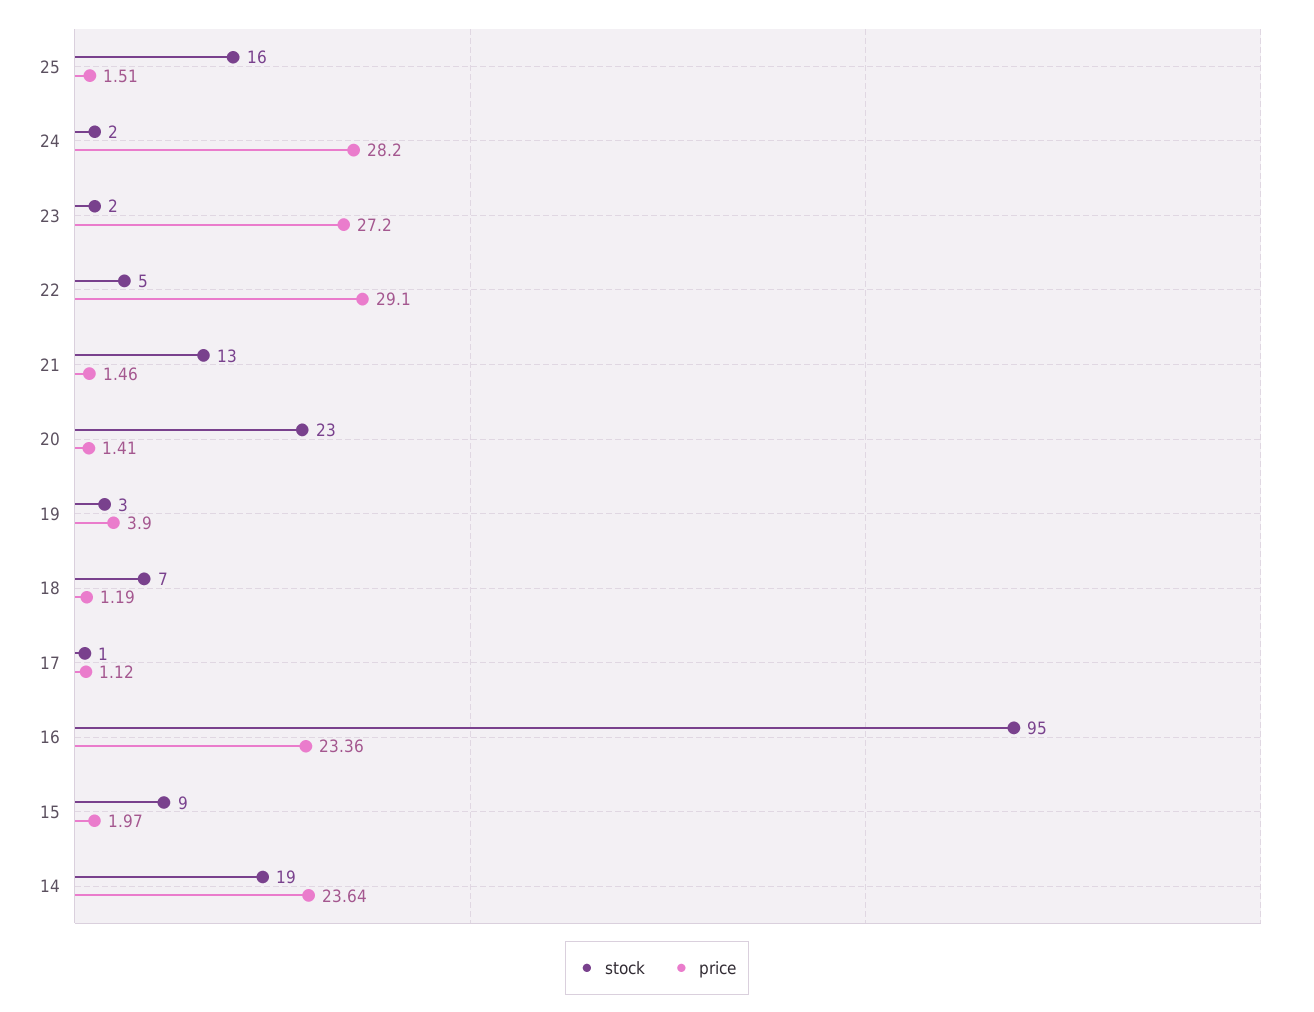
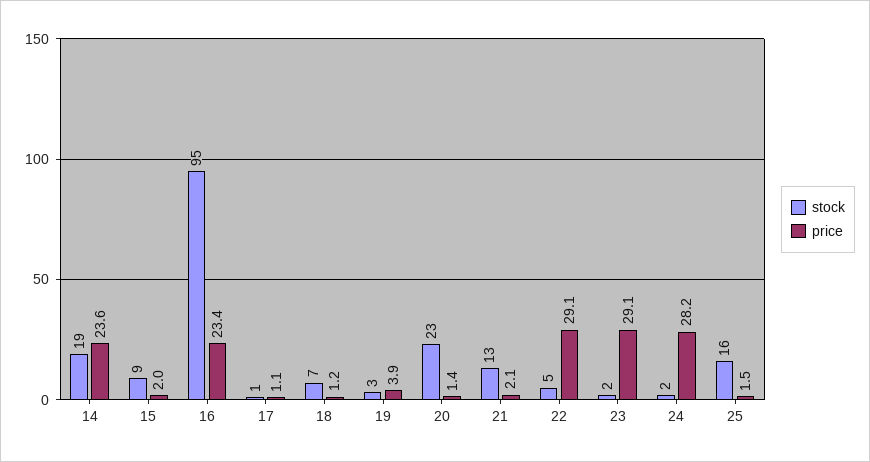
price, 23: 27.2 -> 29.1
price, 21: 1.46 -> 2.1

